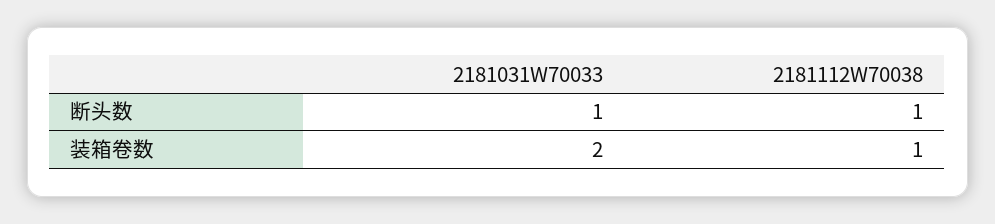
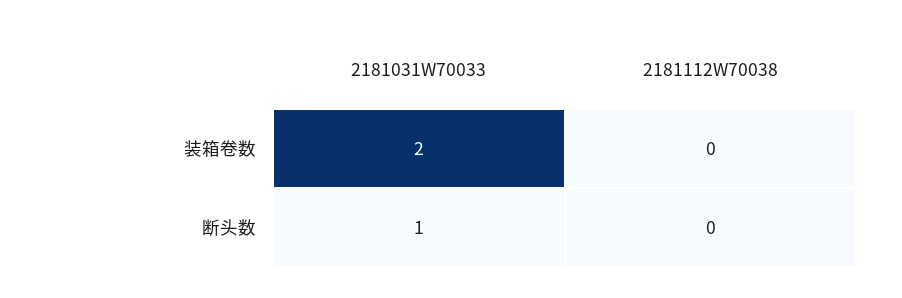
2181112W70038, 断头数: 1 -> 0
2181112W70038, 装箱卷数: 1 -> 0

